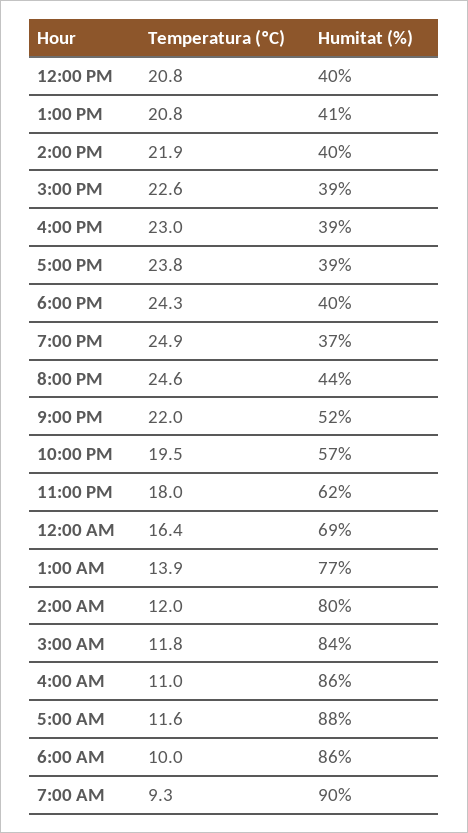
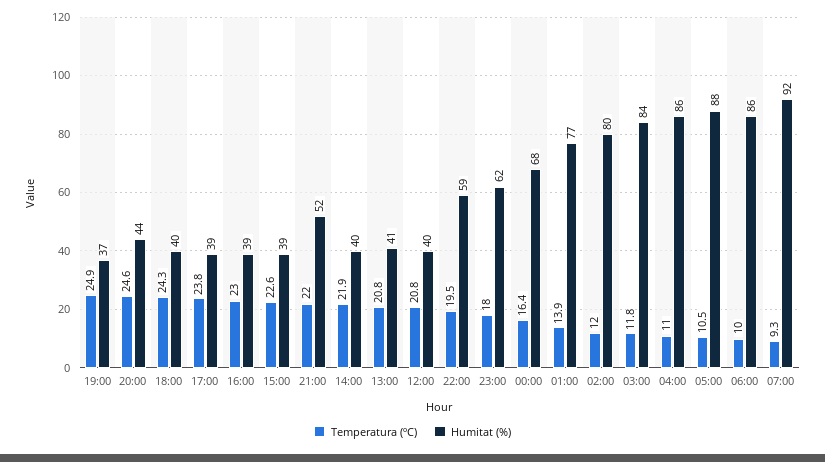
Humitat (%), 10:00 PM: 57 -> 59
Humitat (%), 12:00 AM: 69 -> 68
Temperatura (ºC), 5:00 AM: 11.6 -> 10.5
Humitat (%), 7:00 AM: 90 -> 92

